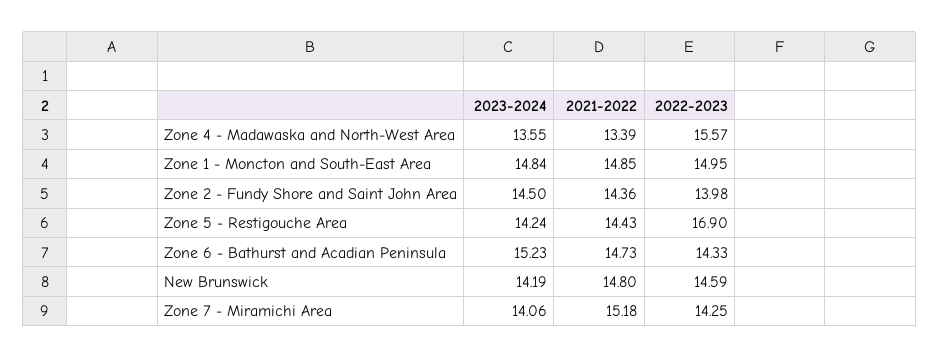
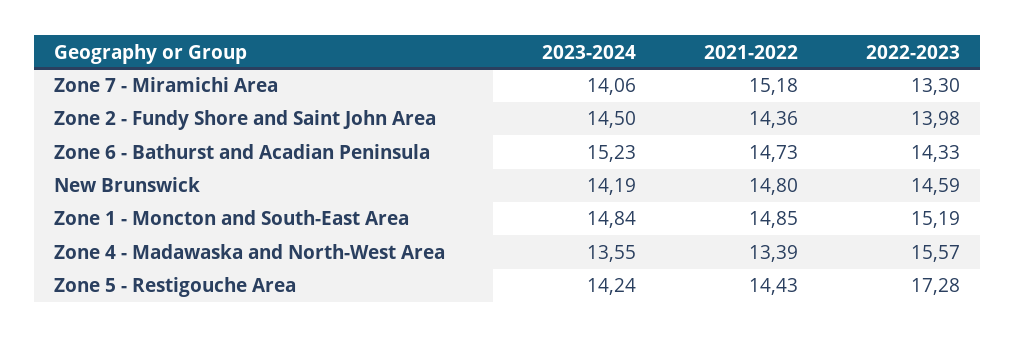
2022-2023, Zone 1 - Moncton and South-East Area: 14.95 -> 15.19
2022-2023, Zone 5 - Restigouche Area: 16.9 -> 17.28
2022-2023, Zone 7 - Miramichi Area: 14.25 -> 13.3

